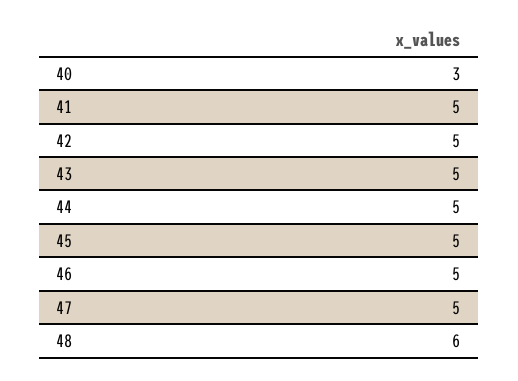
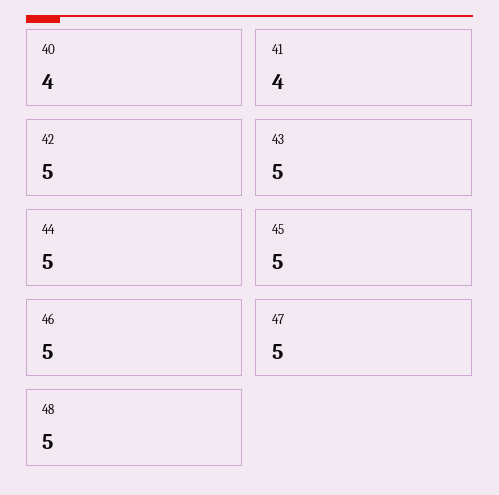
40: 3 -> 4
41: 5 -> 4
48: 6 -> 5

